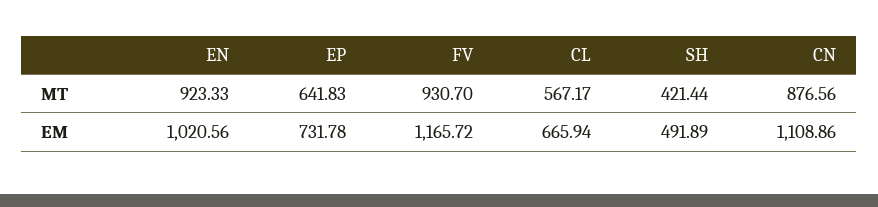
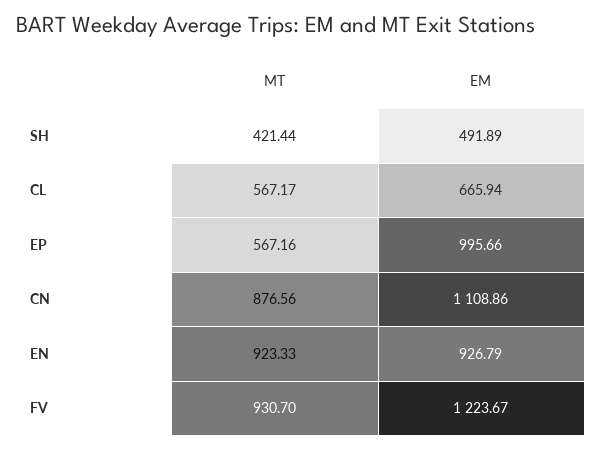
EP, MT: 641.83 -> 567.16
EN, EM: 1020.56 -> 926.79
EP, EM: 731.78 -> 995.66
FV, EM: 1165.72 -> 1223.67

